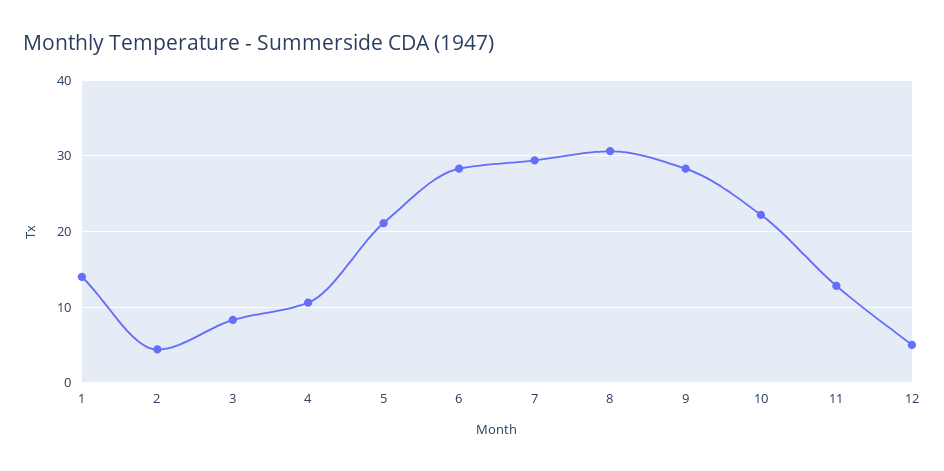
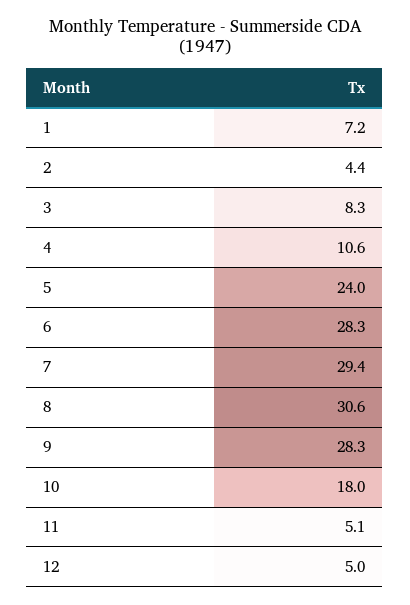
1: 14 -> 7.2
5: 21 -> 24
10: 22 -> 18
11: 13 -> 5.1

